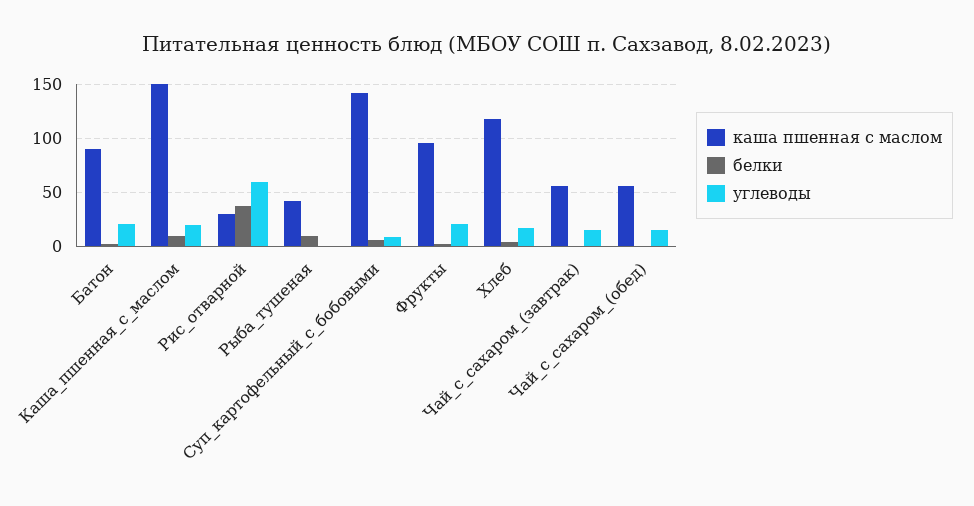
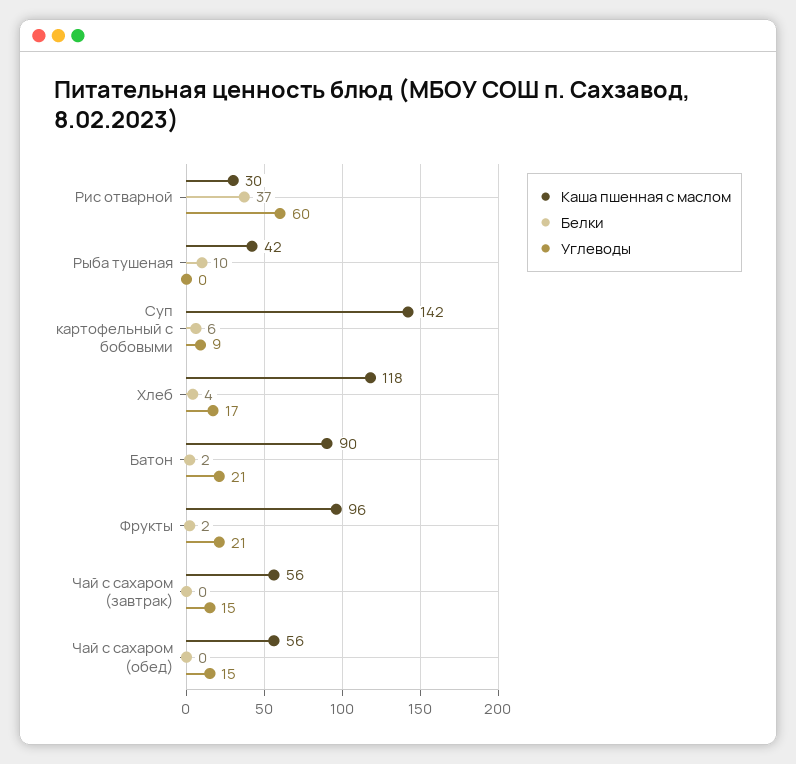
каша пшенная с маслом, Каша_пшенная_с_маслом: 150 -> none
белки, Каша_пшенная_с_маслом: 10 -> none
углеводы, Каша_пшенная_с_маслом: 20 -> none

